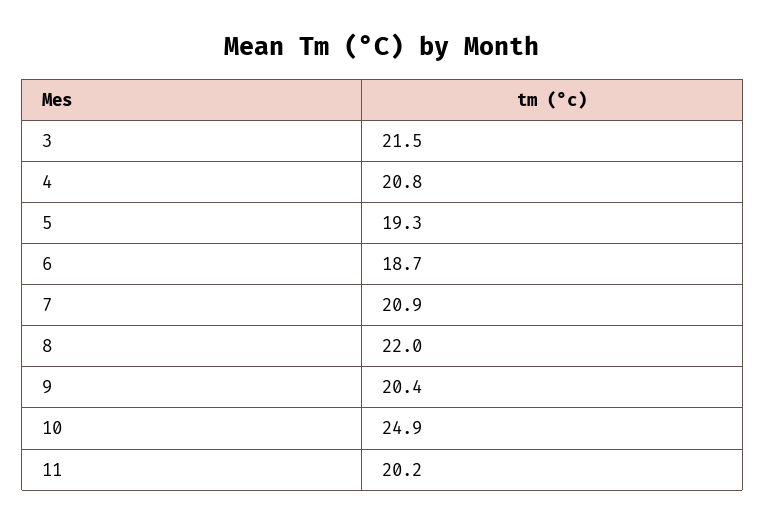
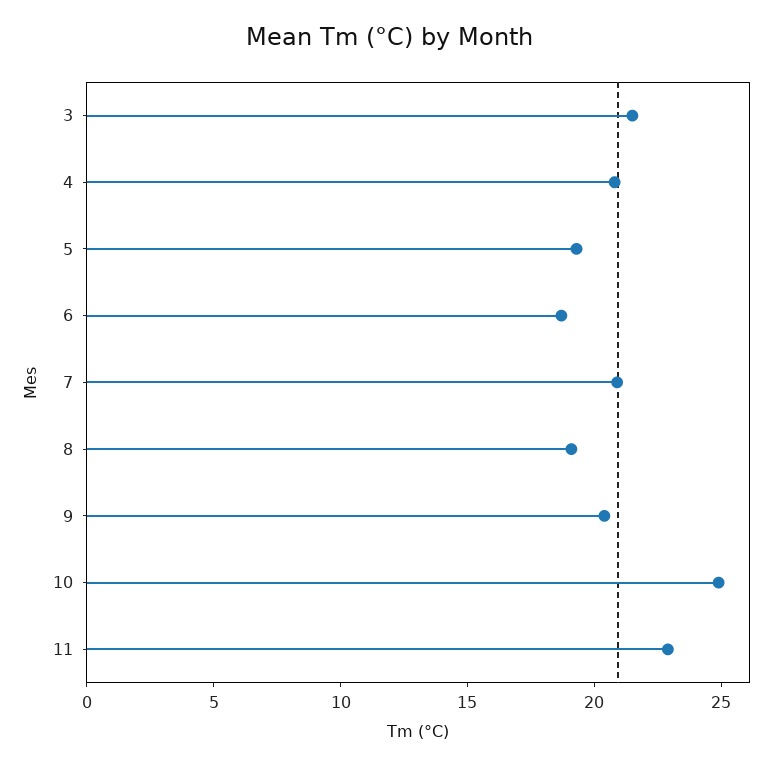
8: 22 -> 19
11: 20.2 -> 23

